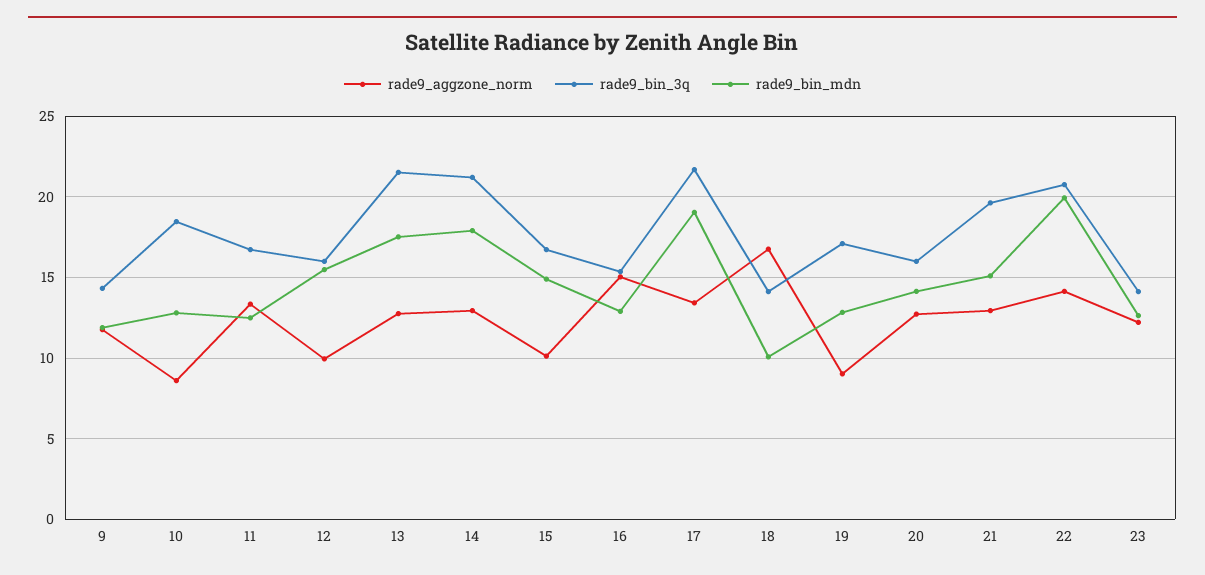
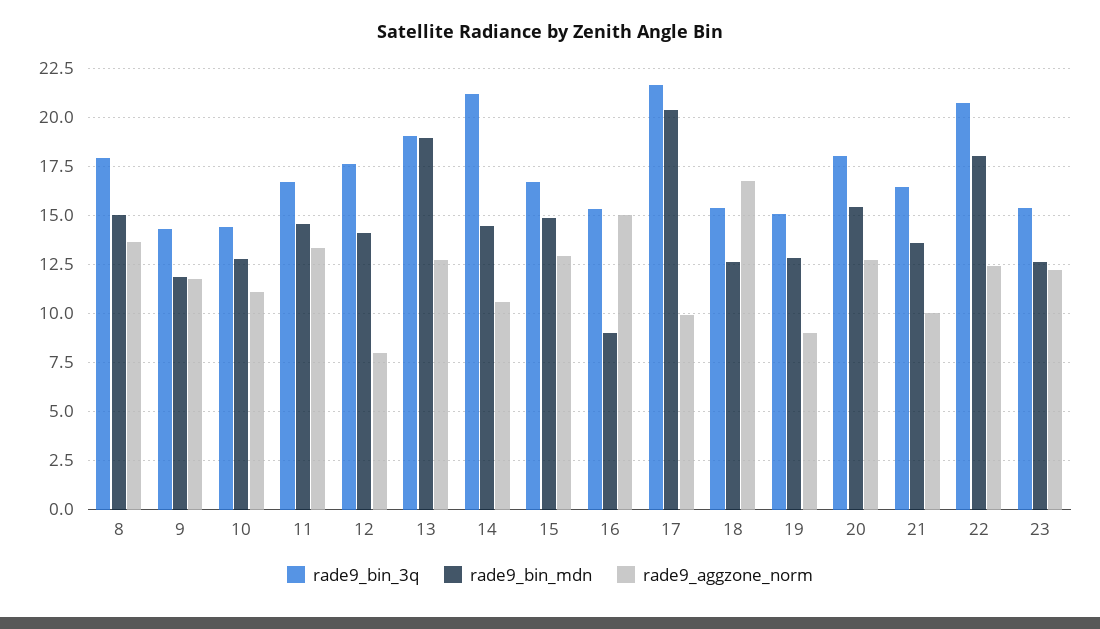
rade9_aggzone_norm, 10: 8.5 -> 11
rade9_bin_3q, 10: 18.5 -> 14.5
rade9_bin_mdn, 11: 12.5 -> 14.5
rade9_aggzone_norm, 12: 10 -> 8
rade9_bin_3q, 12: 16 -> 17.5
rade9_bin_mdn, 12: 15.5 -> 14
rade9_bin_3q, 13: 21.5 -> 19
rade9_bin_mdn, 13: 17.5 -> 19
rade9_aggzone_norm, 14: 13 -> 10.5
rade9_bin_mdn, 14: 18 -> 14.5
rade9_aggzone_norm, 15: 10 -> 13
rade9_bin_mdn, 16: 13 -> 9
rade9_aggzone_norm, 17: 13.5 -> 10
rade9_bin_mdn, 17: 19 -> 20.5
rade9_bin_3q, 18: 14 -> 15.5
rade9_bin_mdn, 18: 10 -> 12.5
rade9_bin_3q, 19: 17 -> 15
rade9_bin_3q, 20: 16 -> 18
rade9_bin_mdn, 20: 14 -> 15.5
rade9_aggzone_norm, 21: 13 -> 10
rade9_bin_3q, 21: 19.5 -> 16.5
rade9_bin_mdn, 21: 15 -> 13.5
rade9_aggzone_norm, 22: 14 -> 12.5
rade9_bin_mdn, 22: 20 -> 18
rade9_bin_3q, 23: 14 -> 15.5
rade9_bin_3q, 8: none -> 18
rade9_bin_mdn, 8: none -> 15
rade9_aggzone_norm, 8: none -> 13.5

